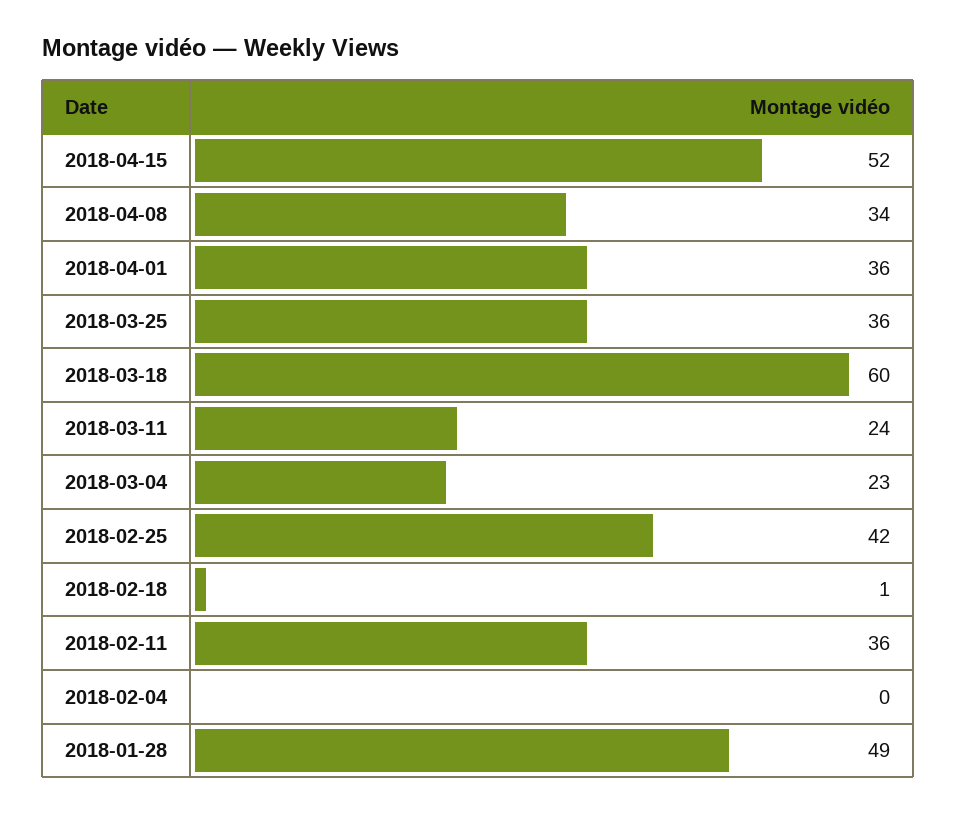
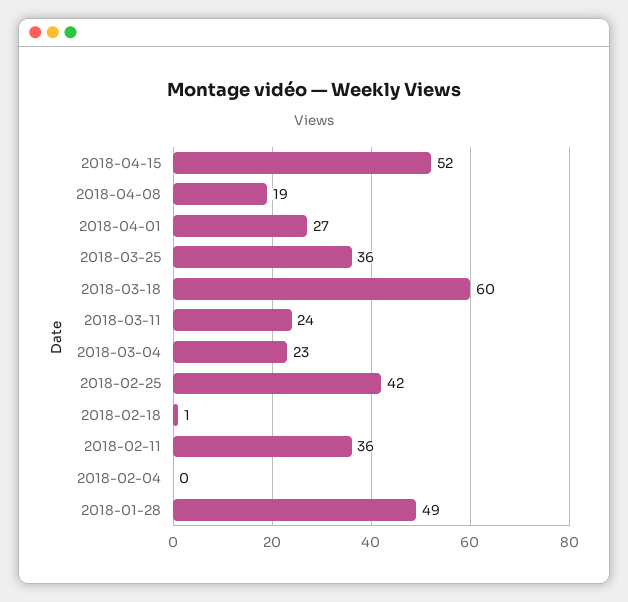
2018-04-08: 34 -> 19
2018-04-01: 36 -> 27

